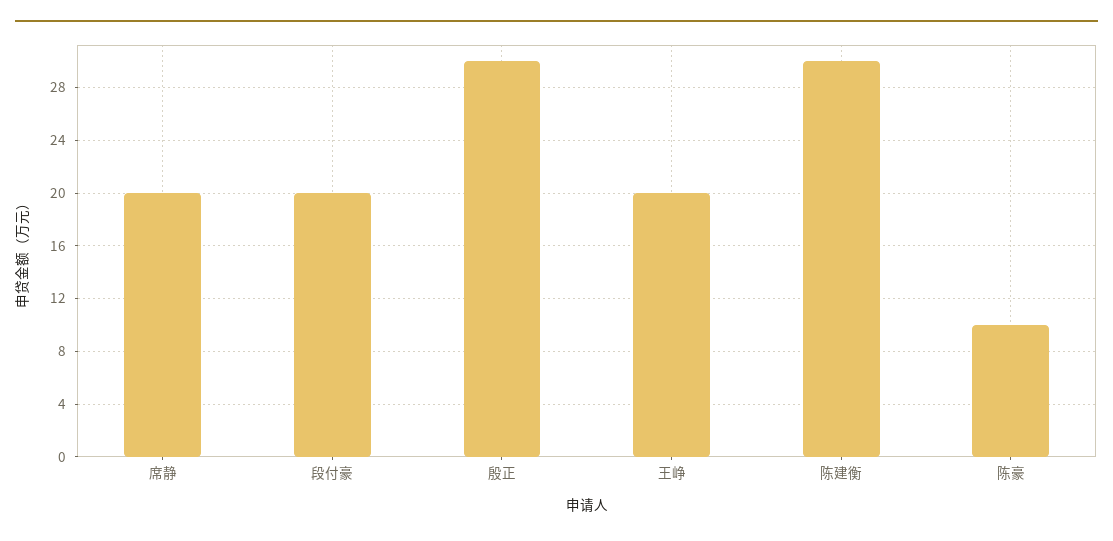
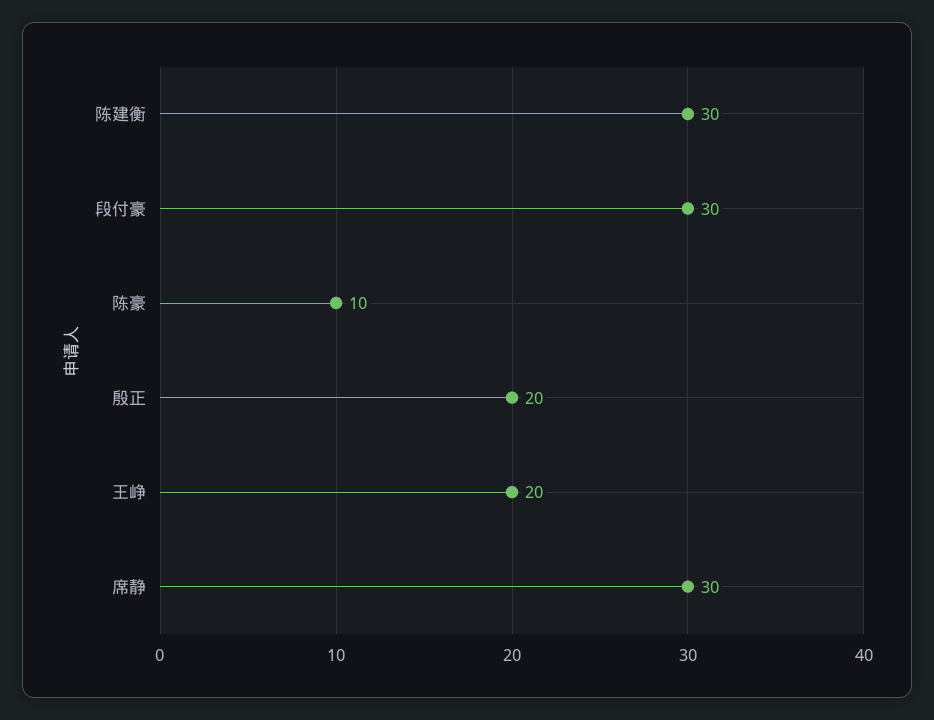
席静: 20 -> 30
段付豪: 20 -> 30
殷正: 30 -> 20

